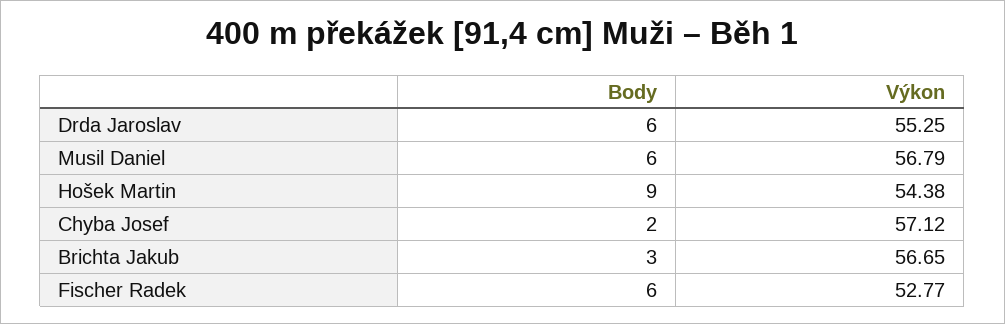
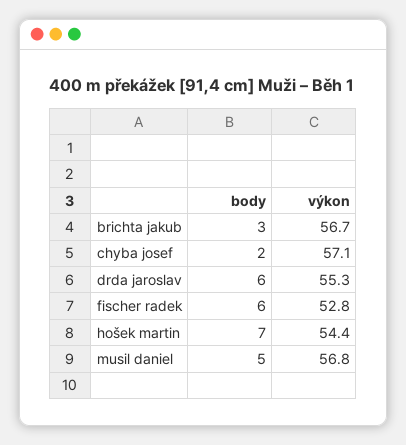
Body, Musil Daniel: 6 -> 5
Body, Hošek Martin: 9 -> 7

